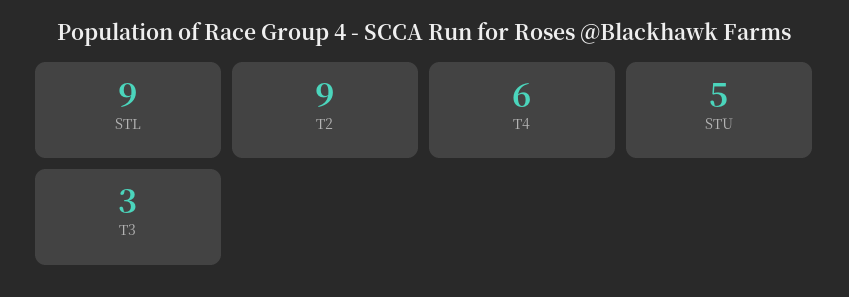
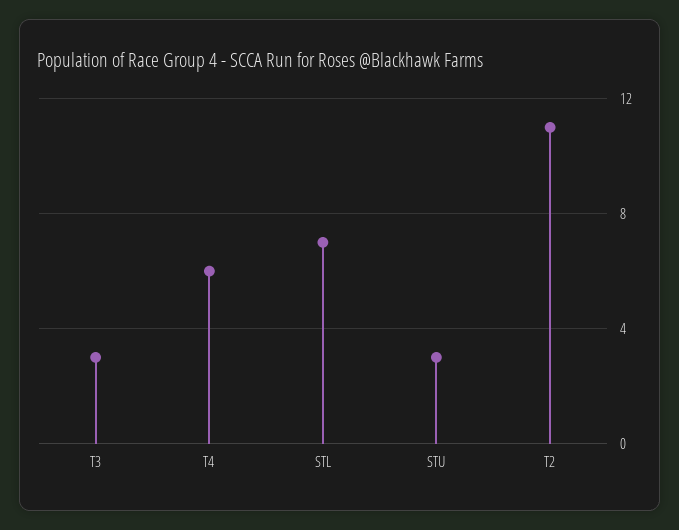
STL: 9 -> 7
T2: 9 -> 11
STU: 5 -> 3

